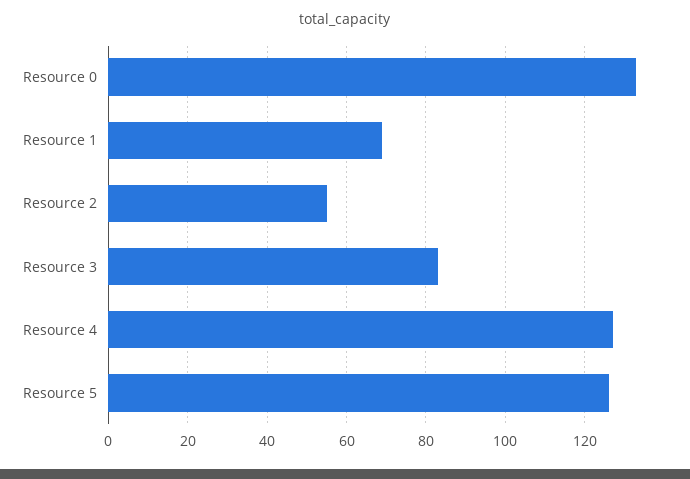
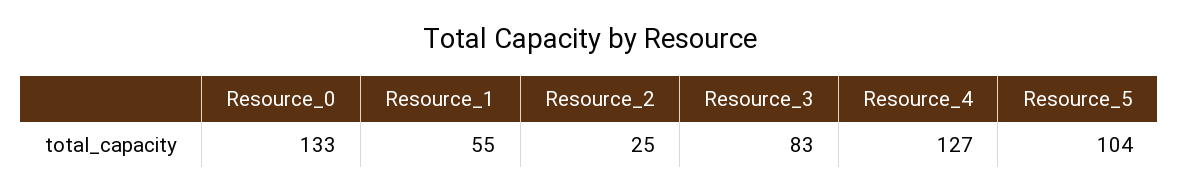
Resource 1: 70 -> 55
Resource 2: 55 -> 25
Resource 5: 125 -> 104

